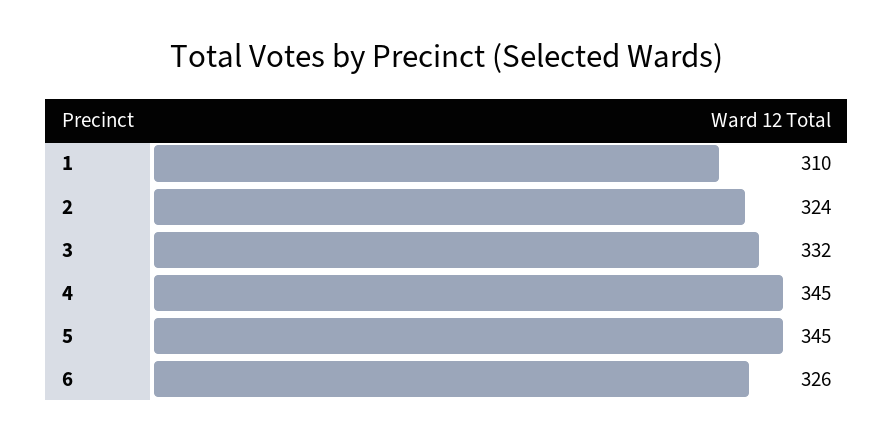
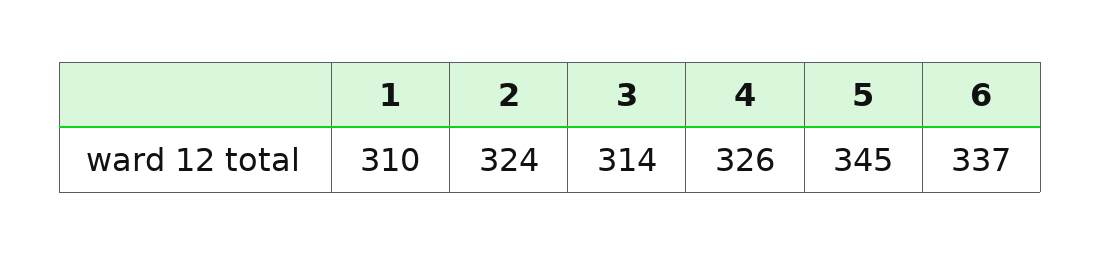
3: 332 -> 314
4: 345 -> 326
6: 326 -> 337

